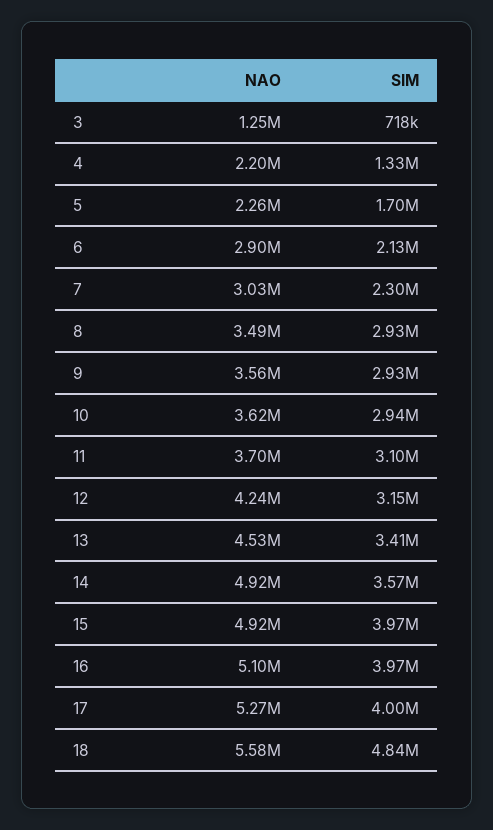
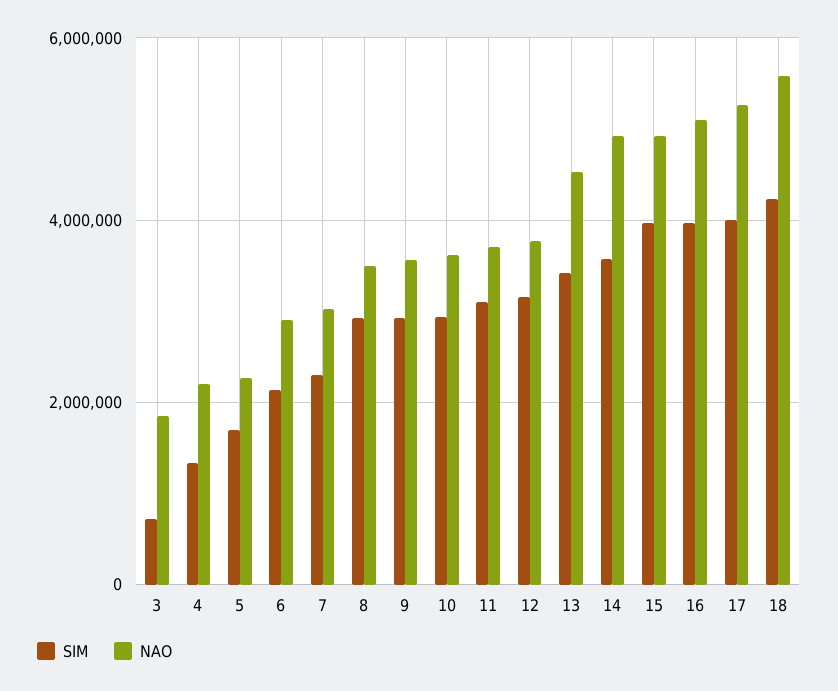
NAO, 3: 1250000 -> 1800000
NAO, 12: 4240000 -> 3800000
SIM, 18: 4840000 -> 4200000

